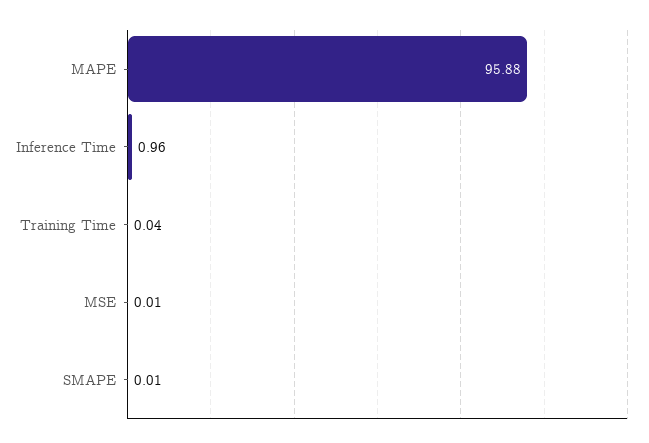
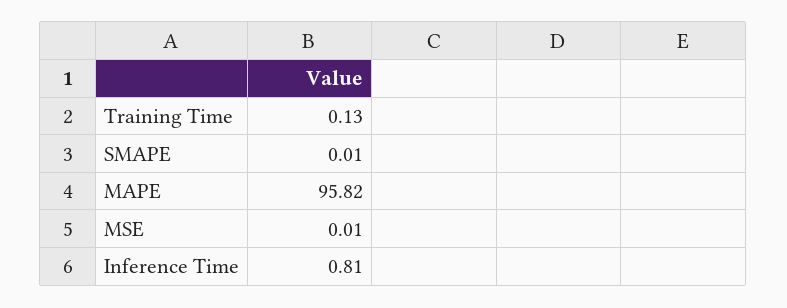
MAPE: 95.88 -> 95.82
Inference Time: 0.96 -> 0.81
Training Time: 0.04 -> 0.13

